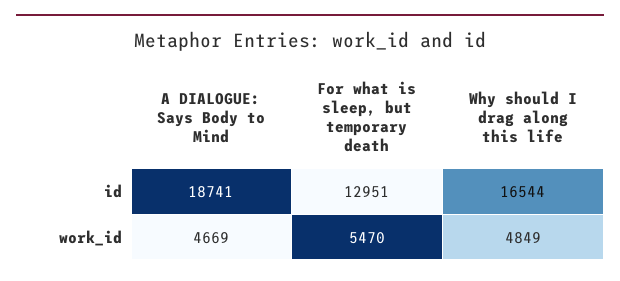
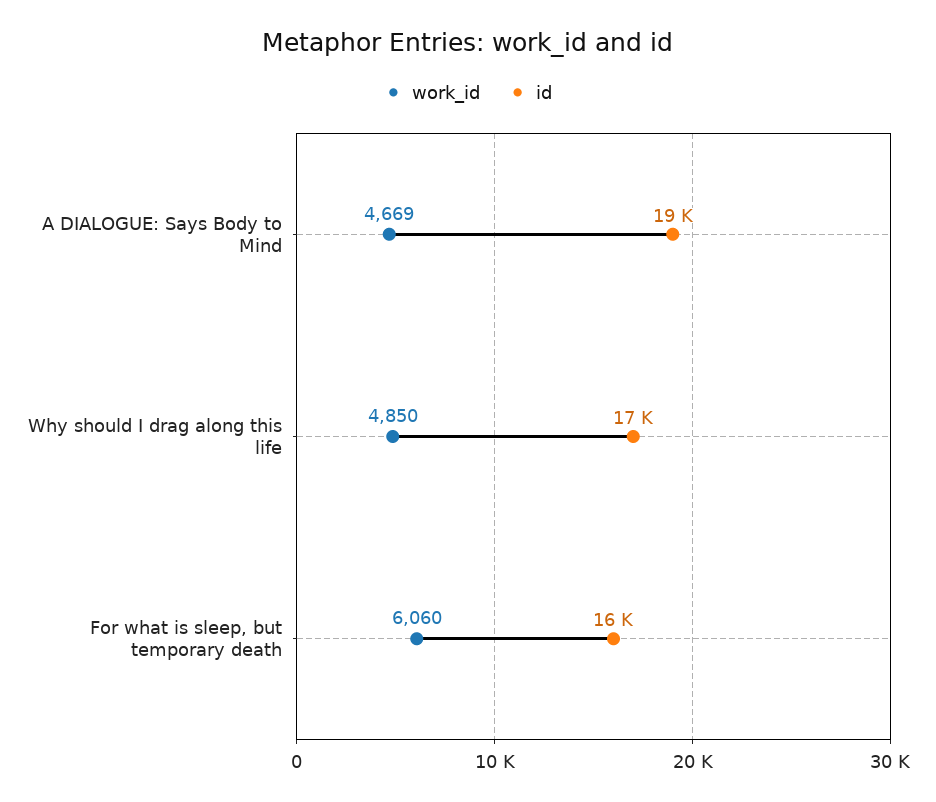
id, For what is sleep, but temporary death: 12951 -> 16000
work_id, For what is sleep, but temporary death: 5470 -> 6060
work_id, Why should I drag along this life: 4849 -> 4850

